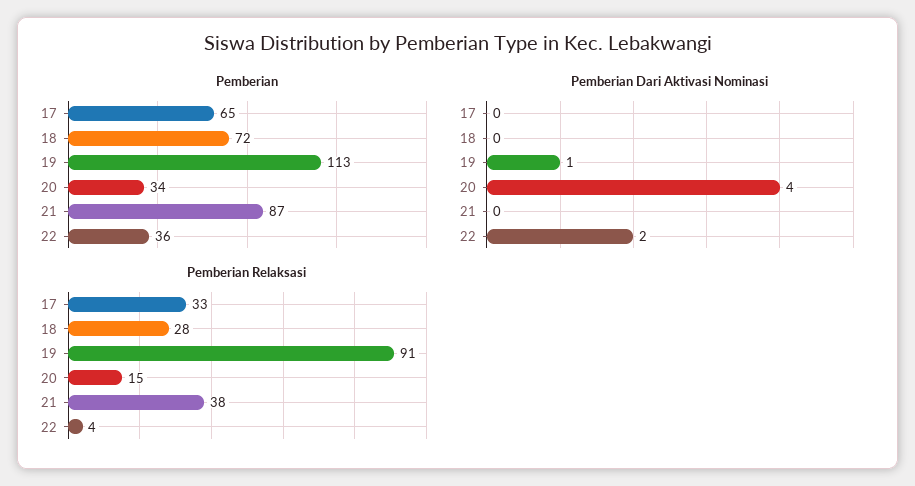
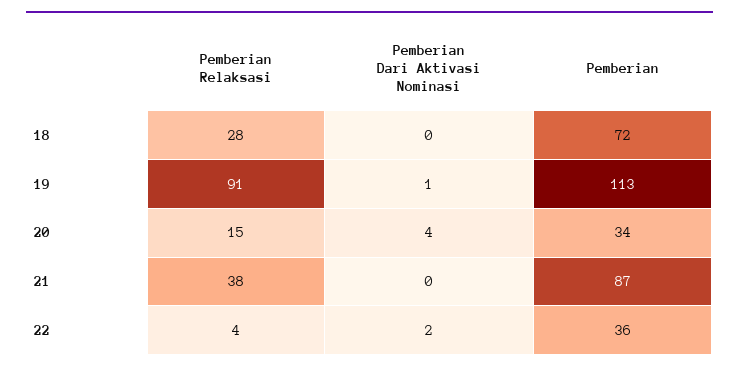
Pemberian, 17: 65 -> none
Pemberian Dari Aktivasi Nominasi, 17: 0 -> none
Pemberian Relaksasi, 17: 33 -> none

